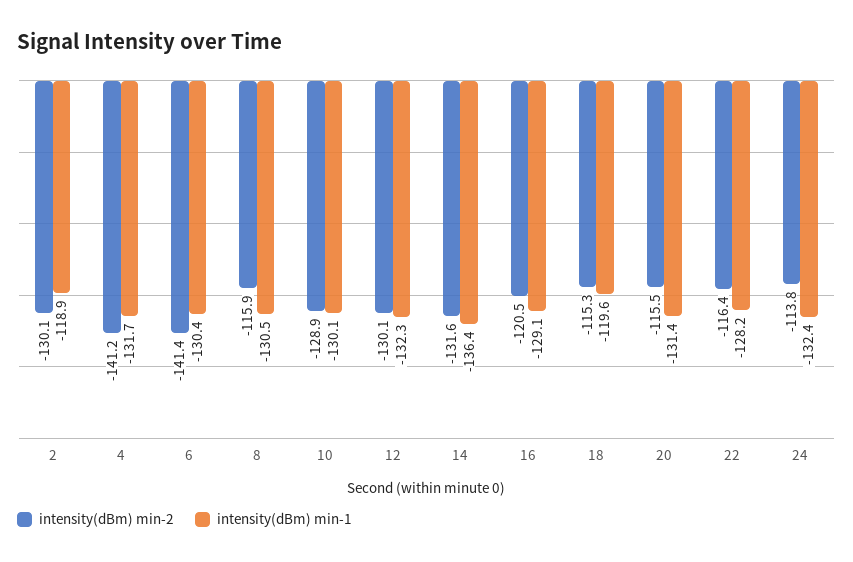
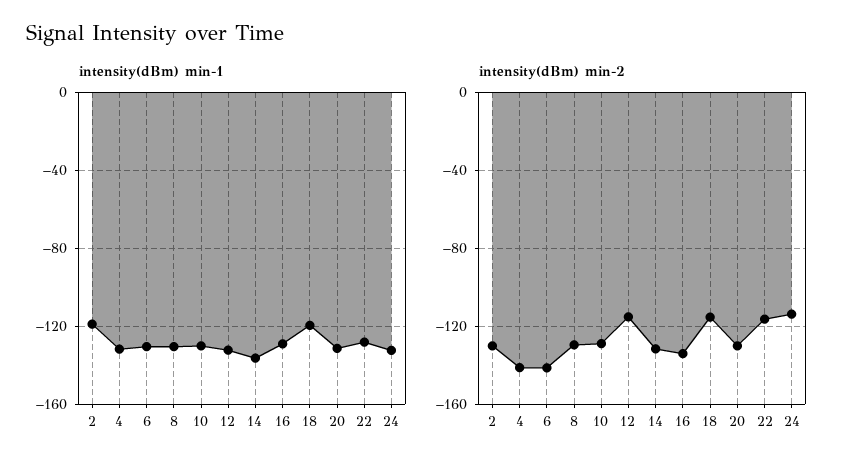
intensity(dBm) min-2, 8: -115.9 -> -130
intensity(dBm) min-2, 12: -130.1 -> -115
intensity(dBm) min-2, 16: -120.5 -> -135
intensity(dBm) min-2, 20: -115.5 -> -130

